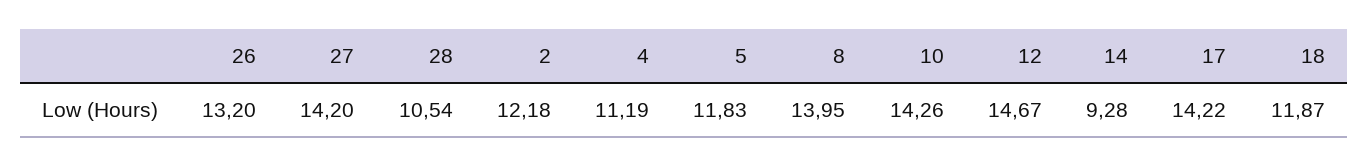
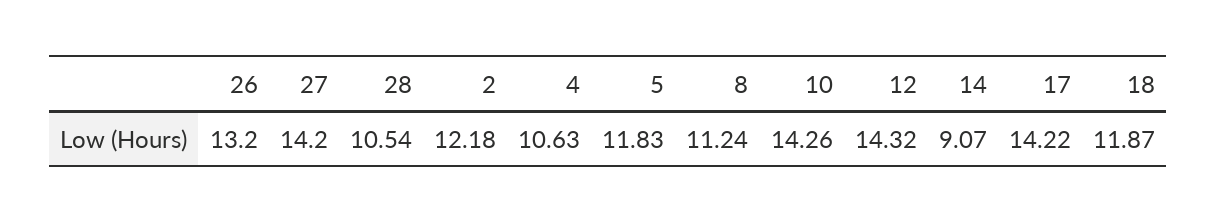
4: 11.19 -> 10.63
8: 13.95 -> 11.24
12: 14.67 -> 14.32
14: 9.28 -> 9.07

